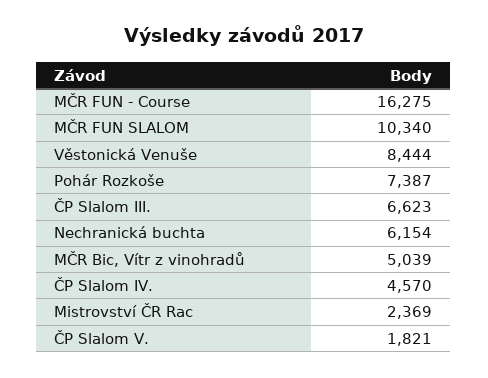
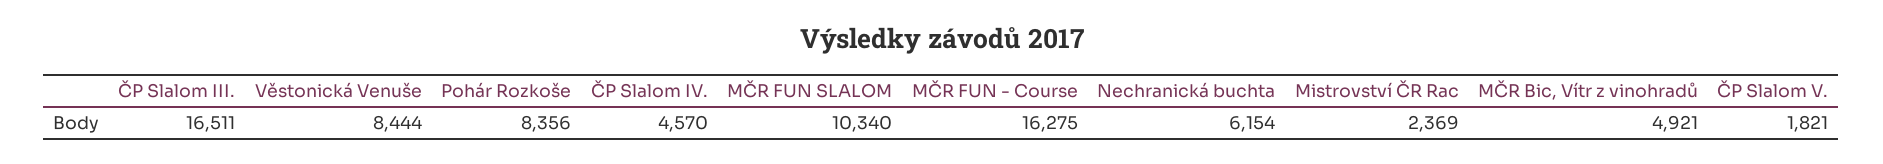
Pohár Rozkoše: 7387 -> 8356
ČP Slalom III.: 6623 -> 16511
MČR Bic, Vítr z vinohradů: 5039 -> 4921

